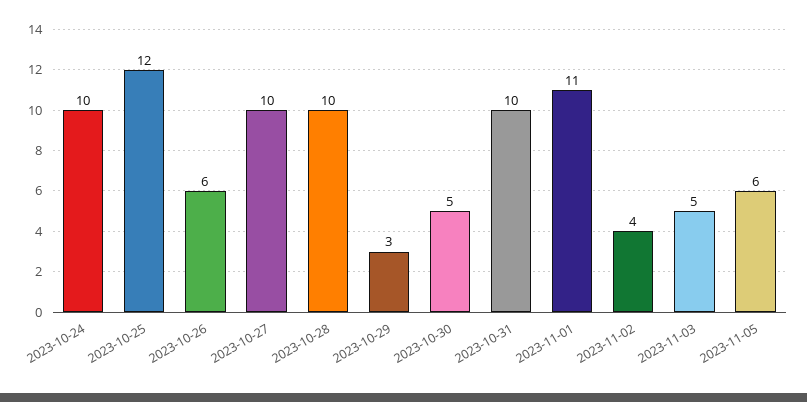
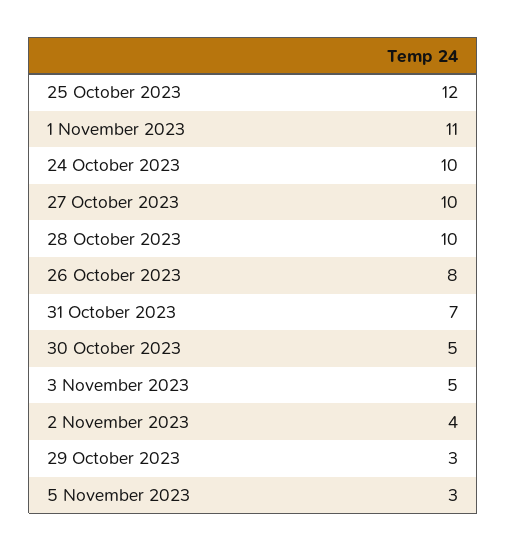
2023-10-26: 6 -> 8
2023-10-31: 10 -> 7
2023-11-05: 6 -> 3

